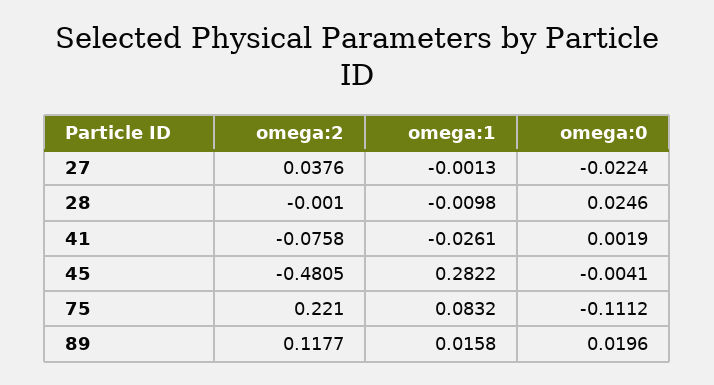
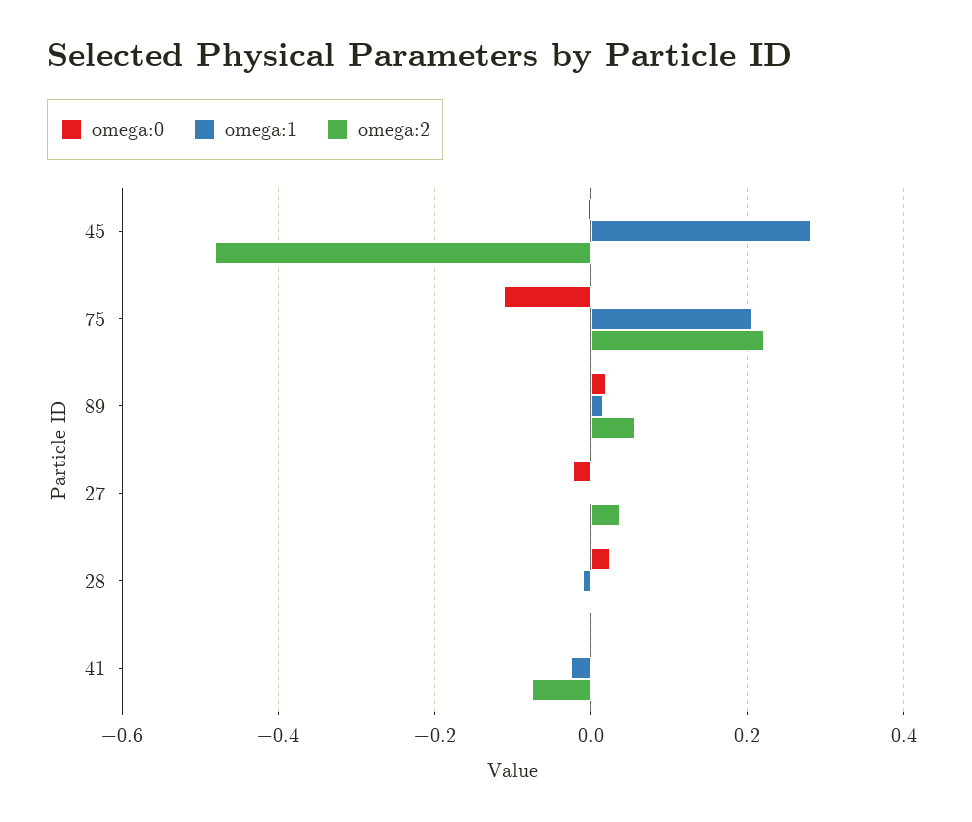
omega:1, 75: 0.0832 -> 0.2
omega:2, 89: 0.1177 -> 0.06

